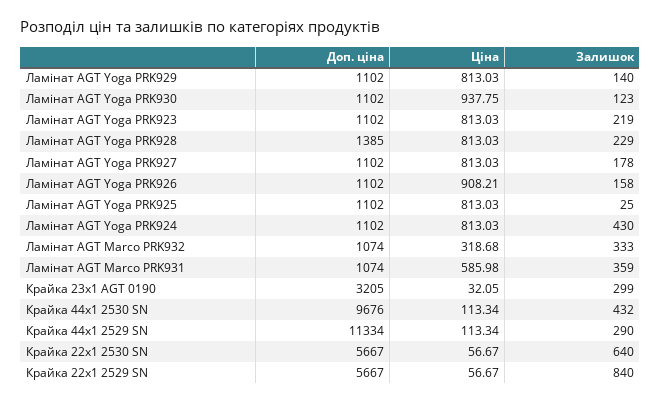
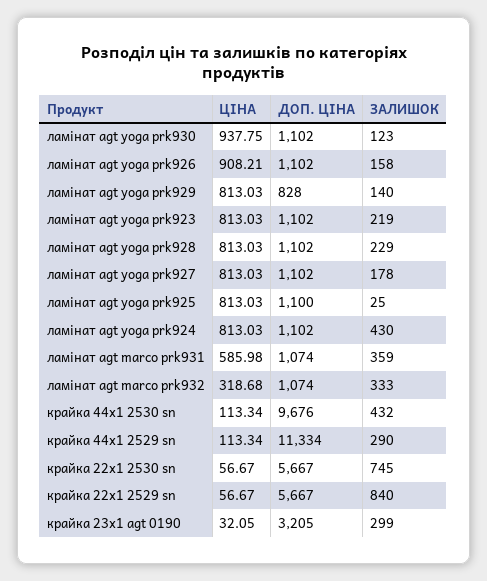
Доп. ціна, Ламінат AGT Yoga PRK929: 1102 -> 828
Доп. ціна, Ламінат AGT Yoga PRK928: 1385 -> 1102
Доп. ціна, Ламінат AGT Yoga PRK925: 1102 -> 1100
Залишок, Крайка 22x1 2530 SN: 640 -> 745

